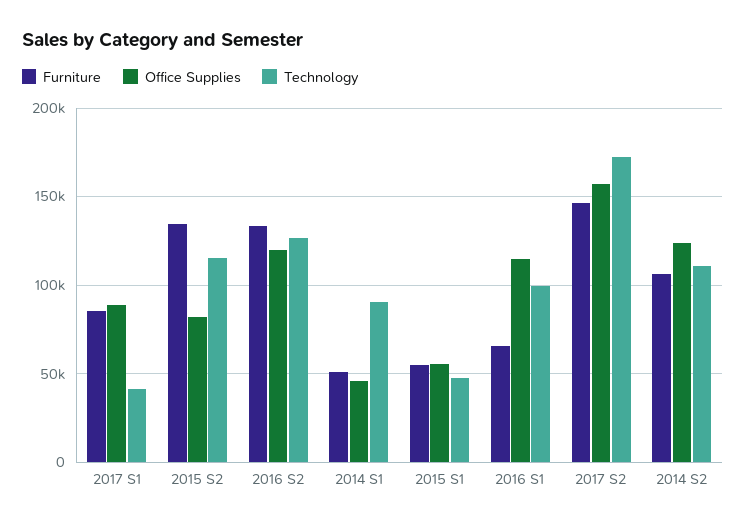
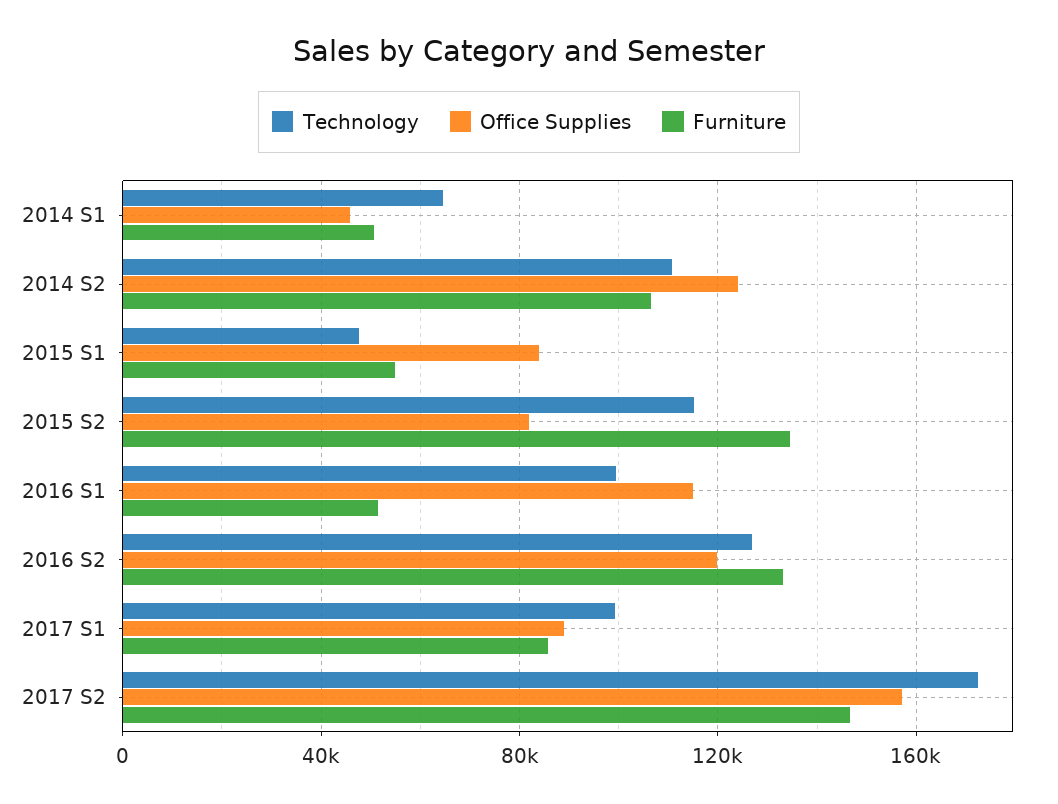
Technology, 2017 S1: 40000 -> 100000
Technology, 2014 S1: 90000 -> 65000
Office Supplies, 2015 S1: 55000 -> 85000
Furniture, 2016 S1: 65000 -> 50000

